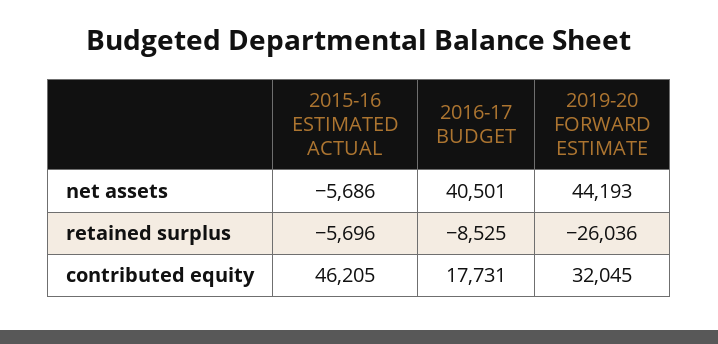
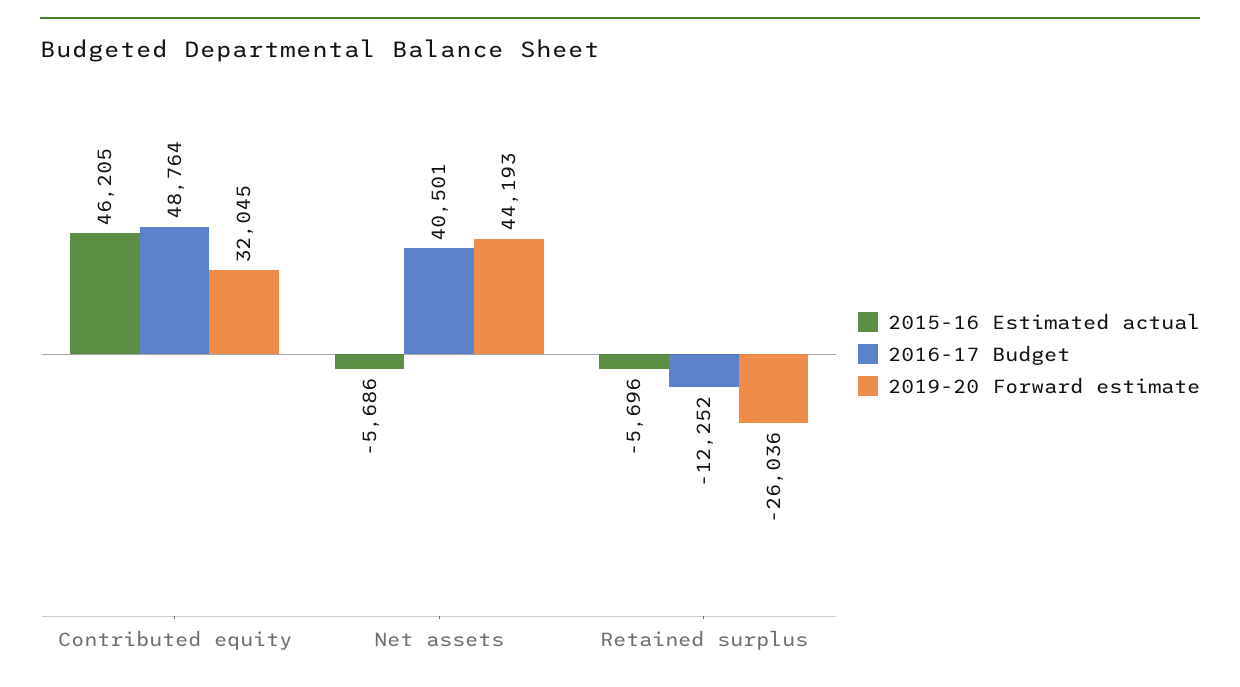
2016-17 BUDGET, retained surplus: -8525 -> -12252
2016-17 BUDGET, contributed equity: 17731 -> 48764

